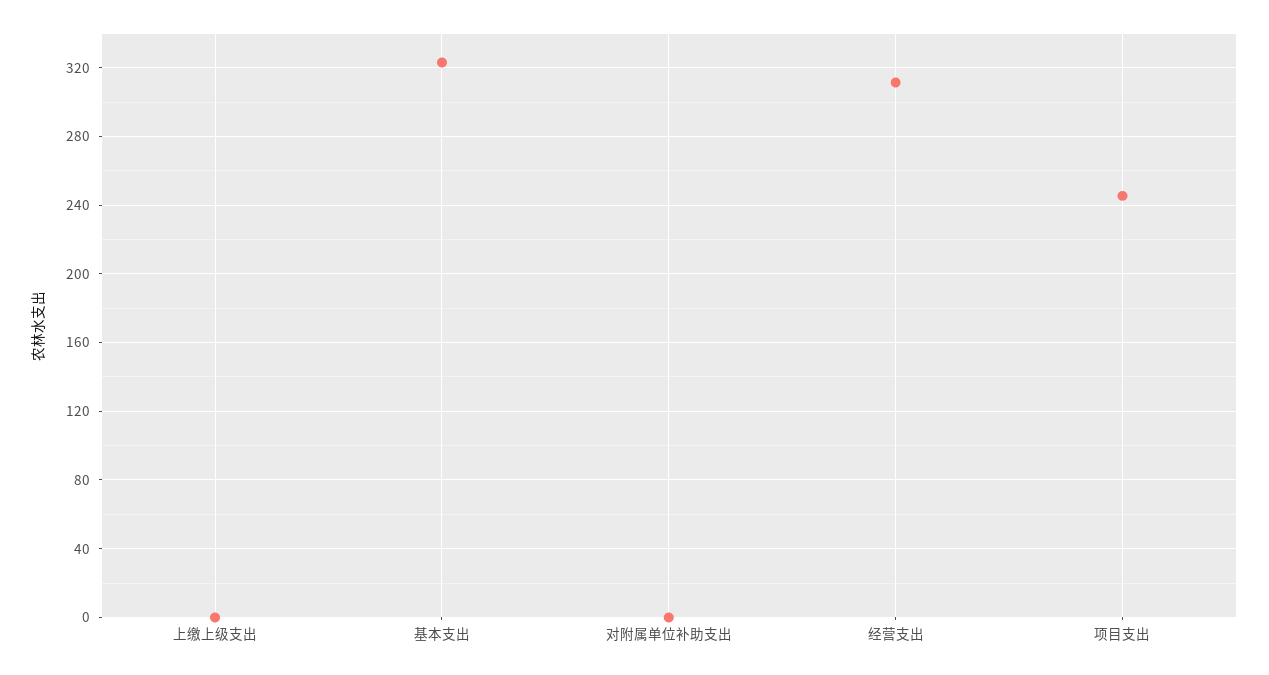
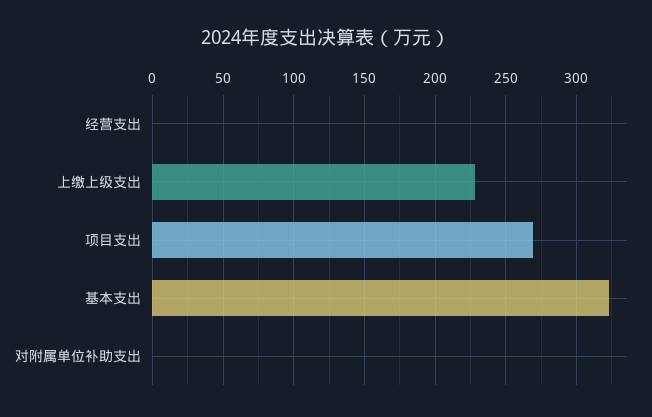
上缴上级支出: 0 -> 230
经营支出: 310 -> 0
项目支出: 245 -> 270

